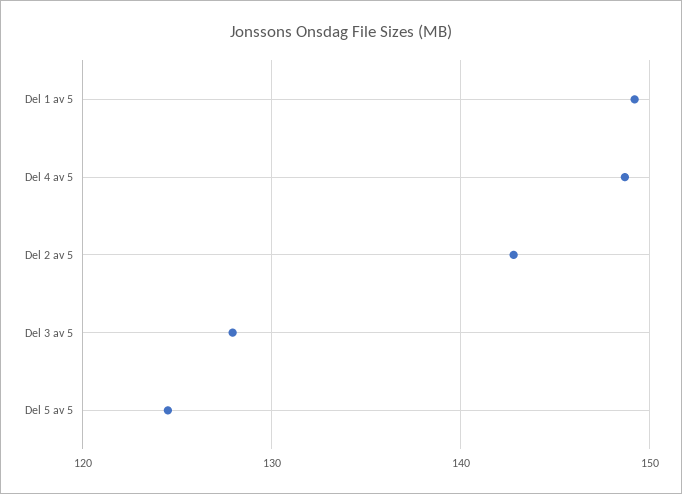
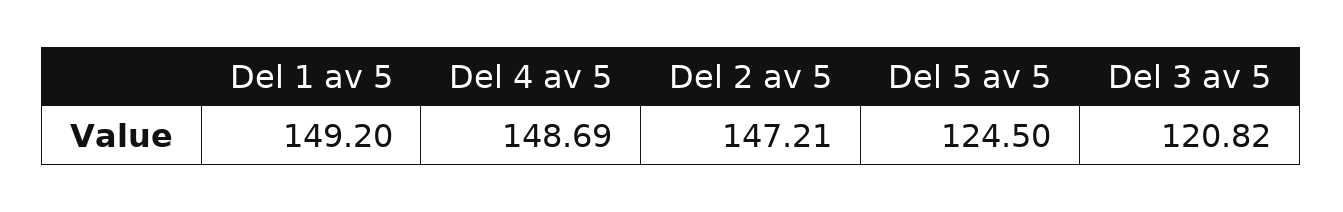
Del 2 av 5: 143 -> 147.21
Del 3 av 5: 128 -> 120.82

